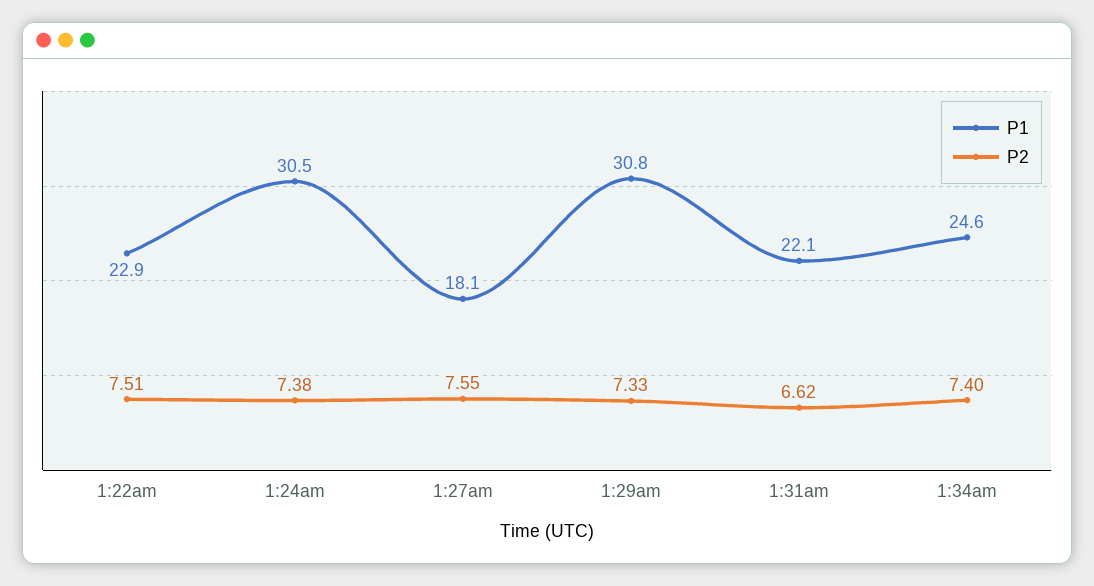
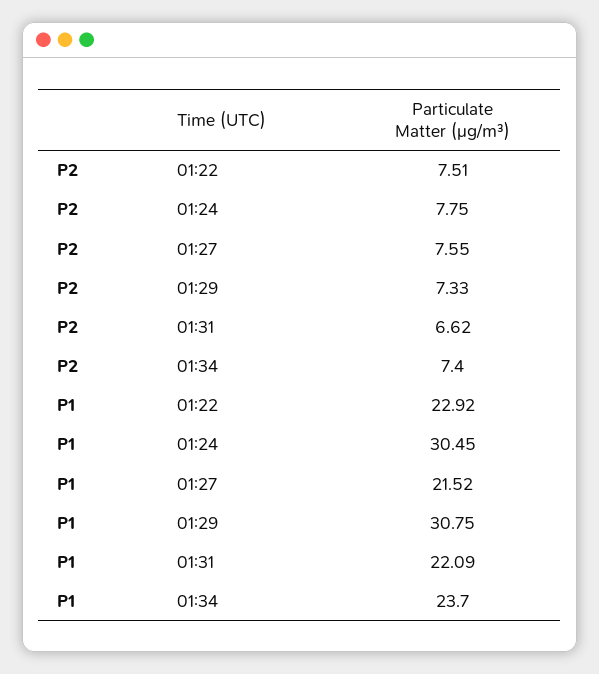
P2, 1:24am: 7.38 -> 7.75
P1, 1:27am: 18.1 -> 21.52
P1, 1:34am: 24.6 -> 23.7

